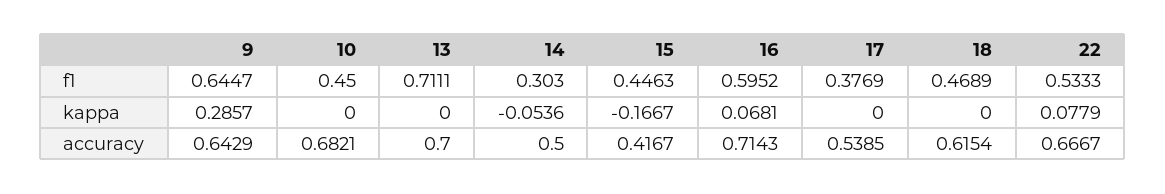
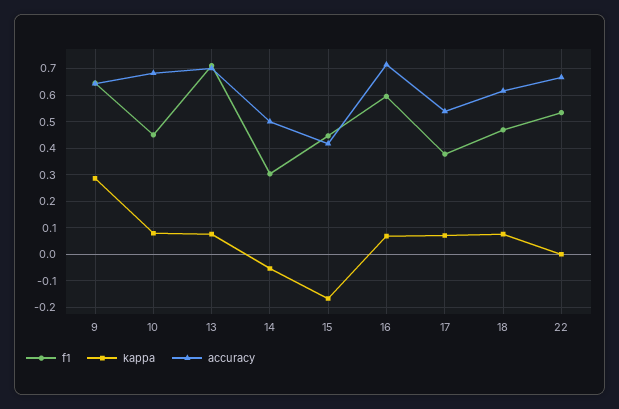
kappa, 10: 0 -> 0.075
kappa, 13: 0 -> 0.075
kappa, 17: 0 -> 0.075
kappa, 18: 0 -> 0.075
kappa, 22: 0.0779 -> 0

